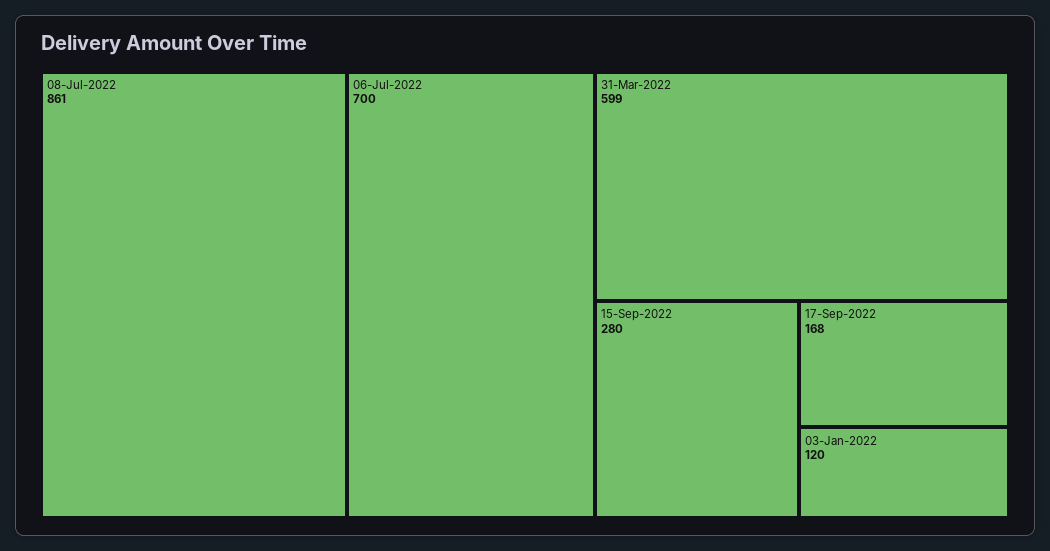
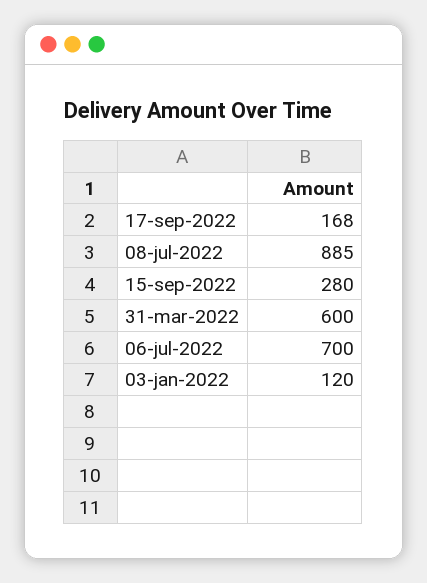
08-Jul-2022: 861 -> 885
31-Mar-2022: 599 -> 600

